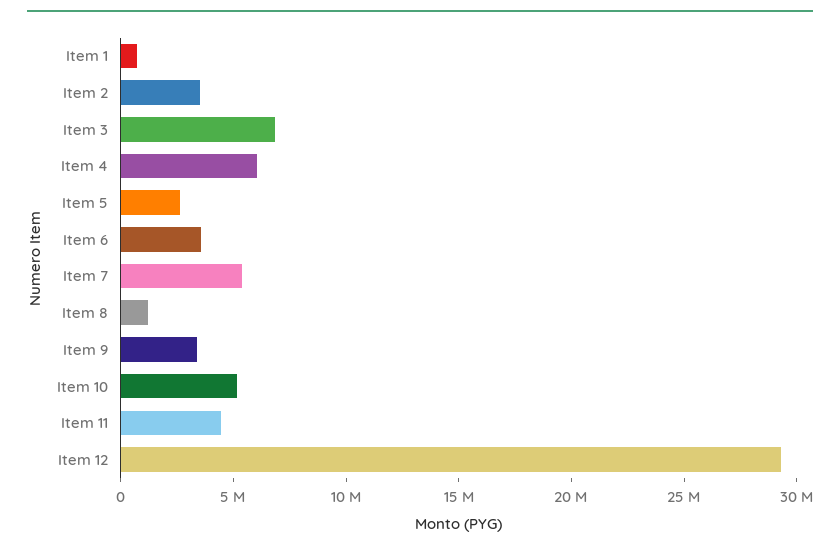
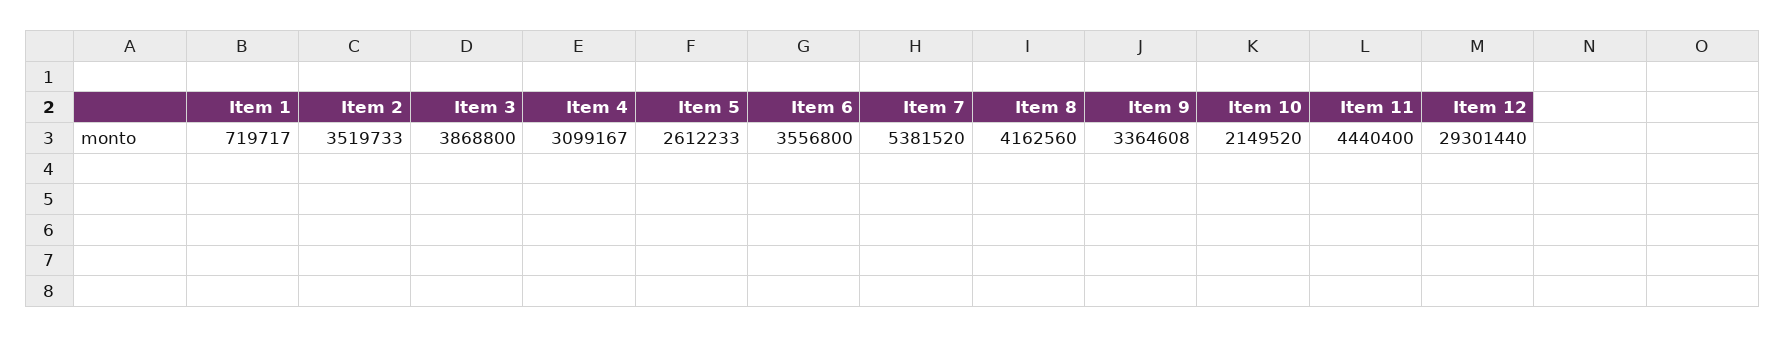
Item 3: 7000000 -> 3868800
Item 4: 6000000 -> 3099167
Item 8: 1000000 -> 4162560
Item 10: 5000000 -> 2149520

